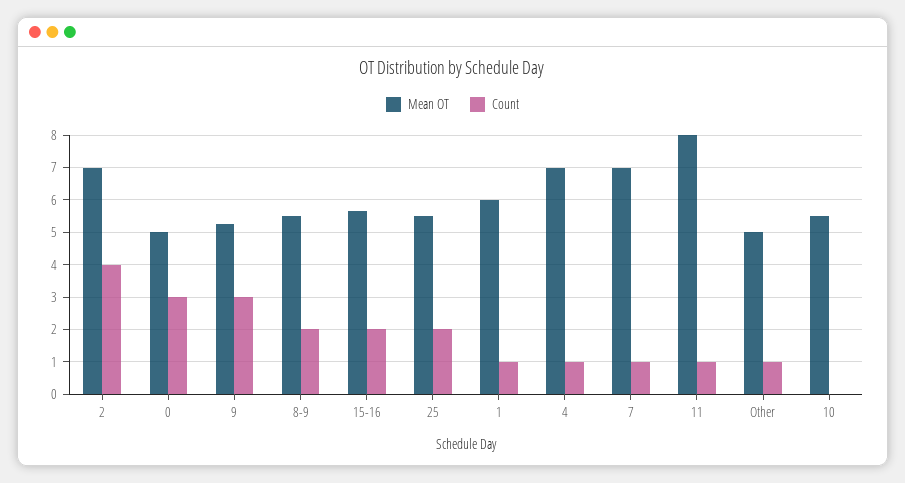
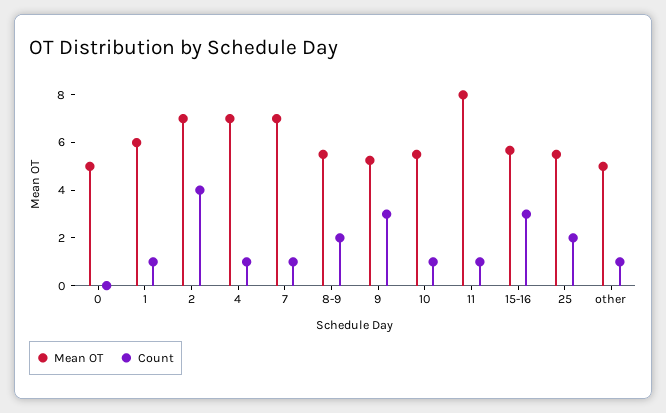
Count, 0: 3 -> 0
Count, 15-16: 2 -> 3
Count, 10: 0 -> 1

